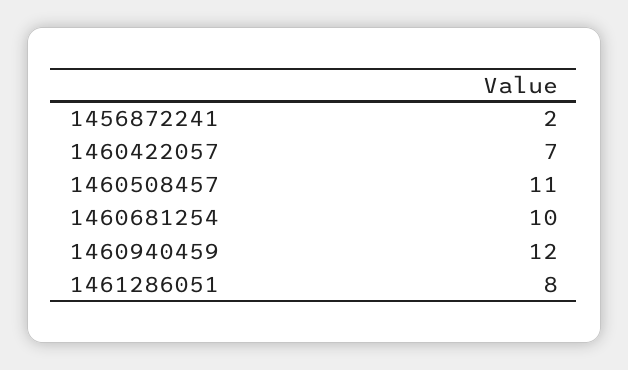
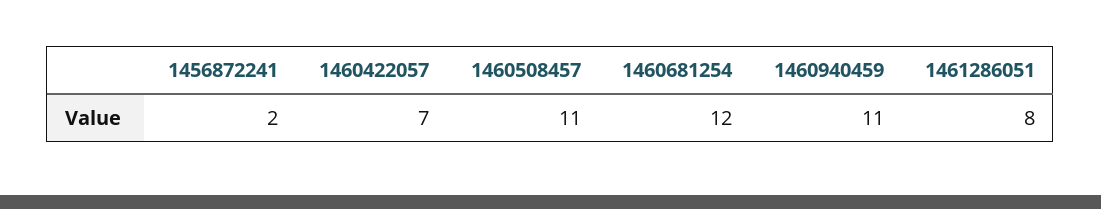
1460681254: 10 -> 12
1460940459: 12 -> 11

